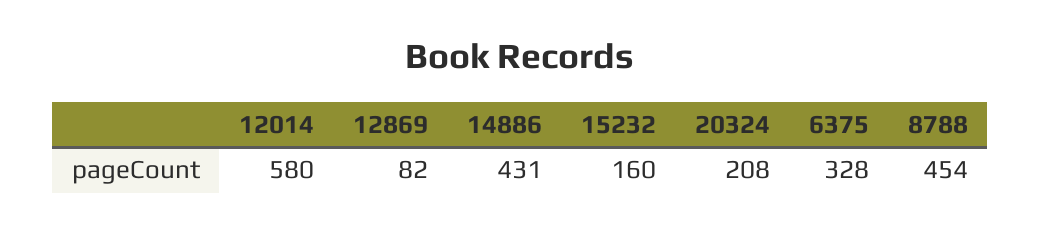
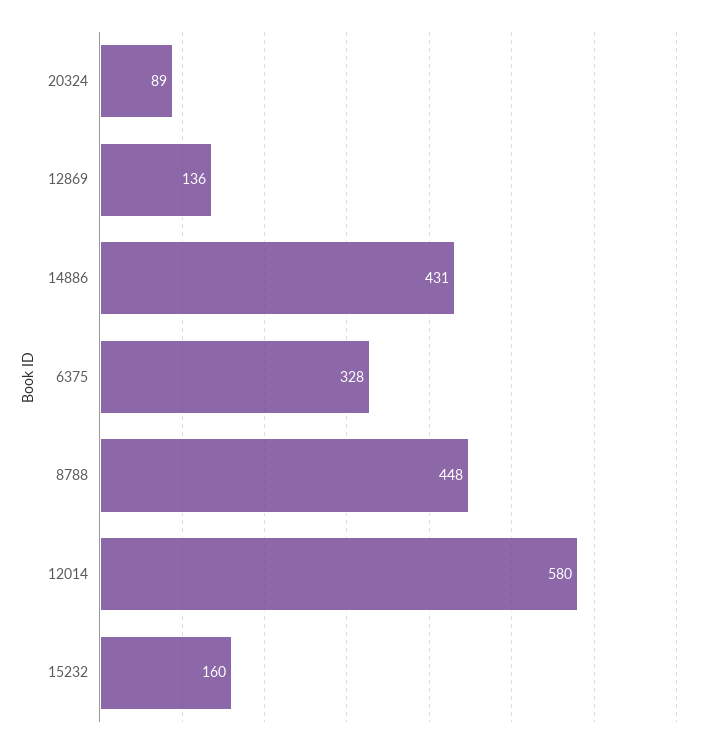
12869: 82 -> 136
20324: 208 -> 89
8788: 454 -> 448

